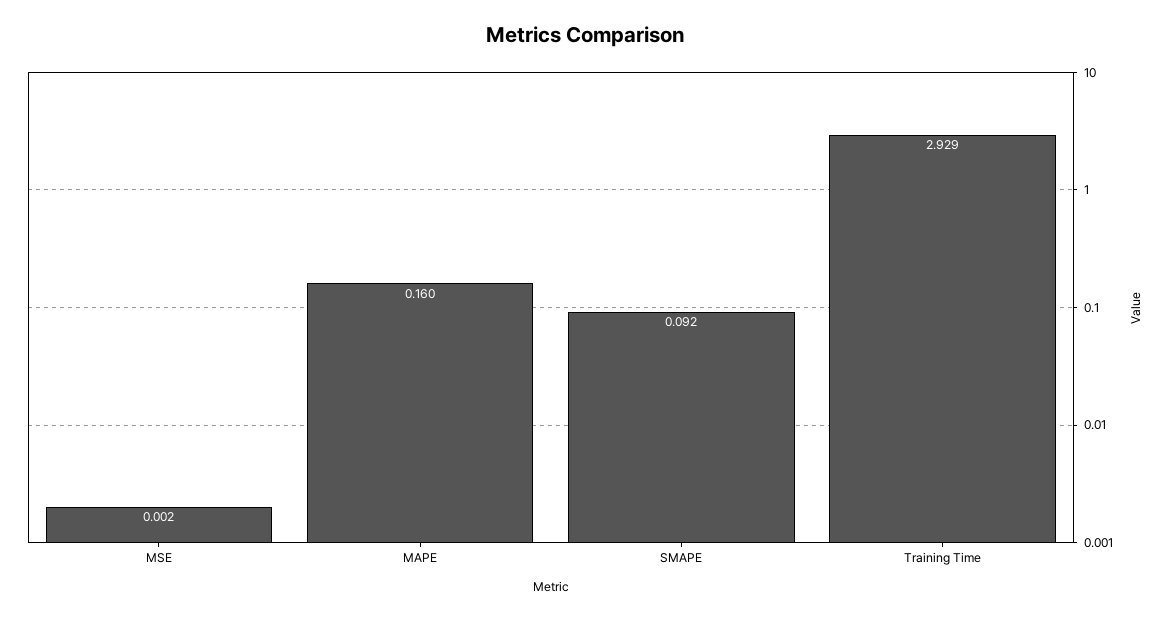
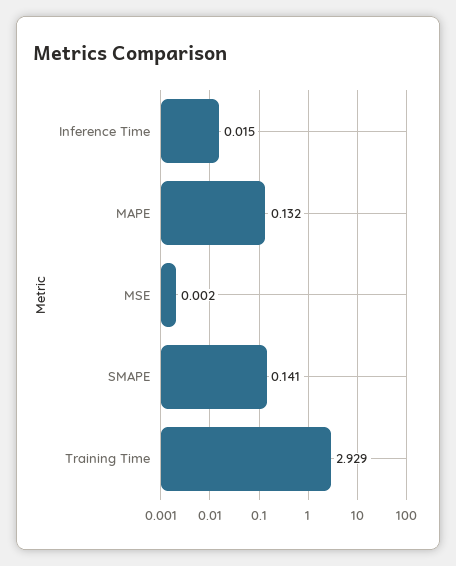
MAPE: 0.16 -> 0.132
SMAPE: 0.092 -> 0.141
Inference Time: none -> 0.015

